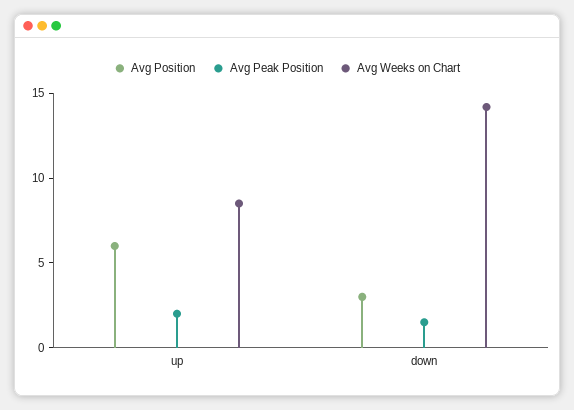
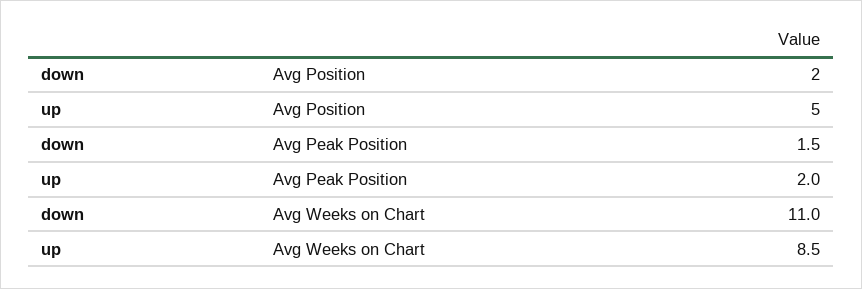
Avg Position, up: 6 -> 5
Avg Position, down: 3 -> 2
Avg Weeks on Chart, down: 14 -> 11

